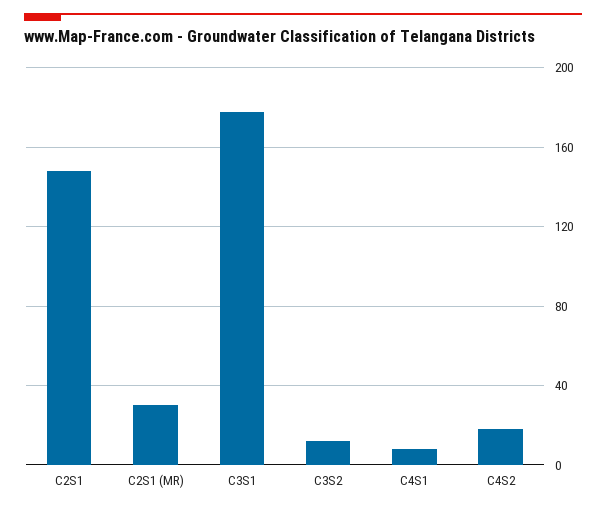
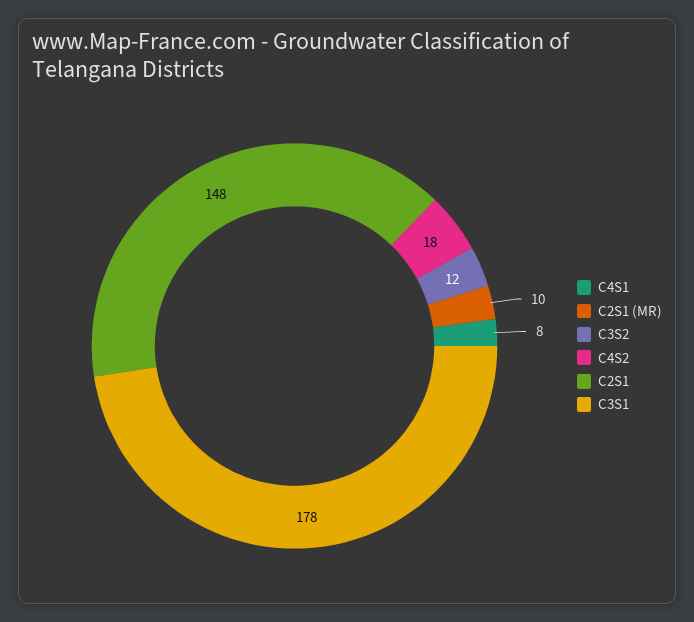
C2S1 (MR): 30 -> 10

